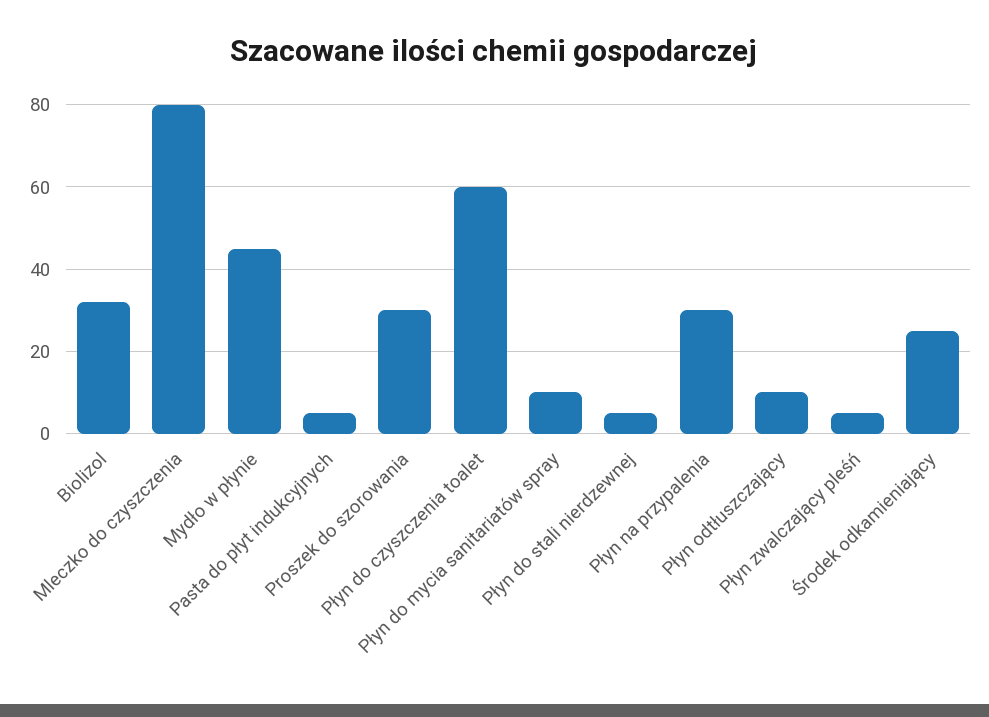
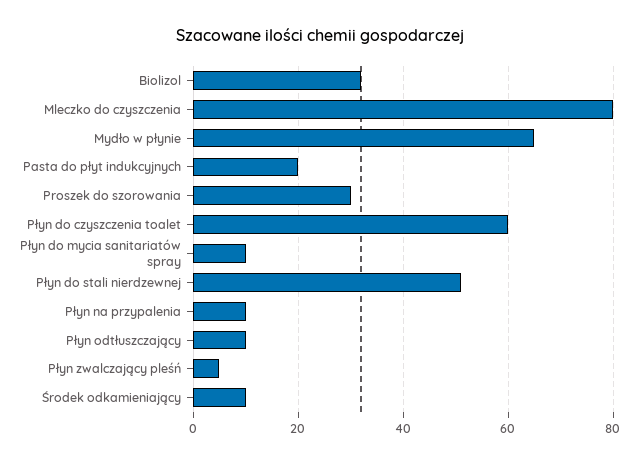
Mydło w płynie: 45 -> 65
Pasta do płyt indukcyjnych: 5 -> 20
Płyn do stali nierdzewnej: 5 -> 50
Płyn na przypalenia: 30 -> 10
Środek odkamieniający: 25 -> 10

